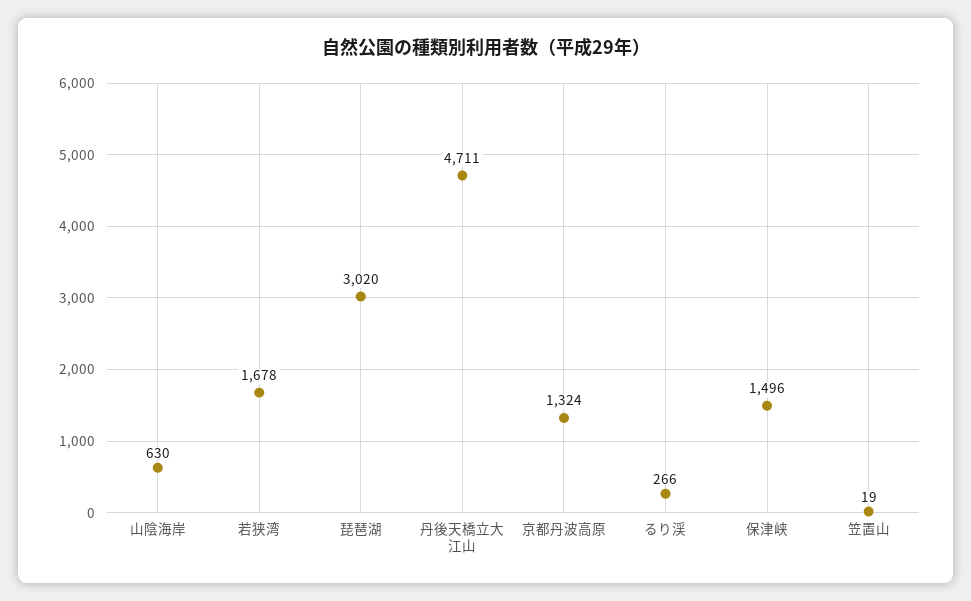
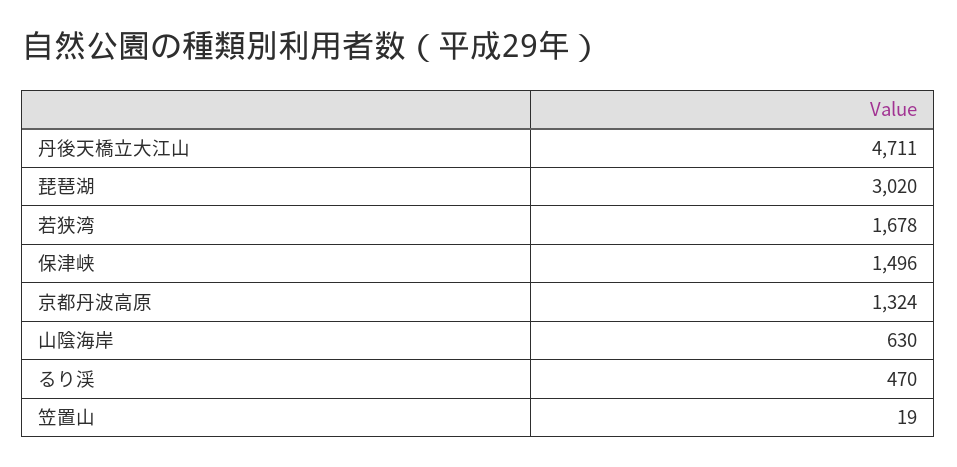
るり渓: 266 -> 470

